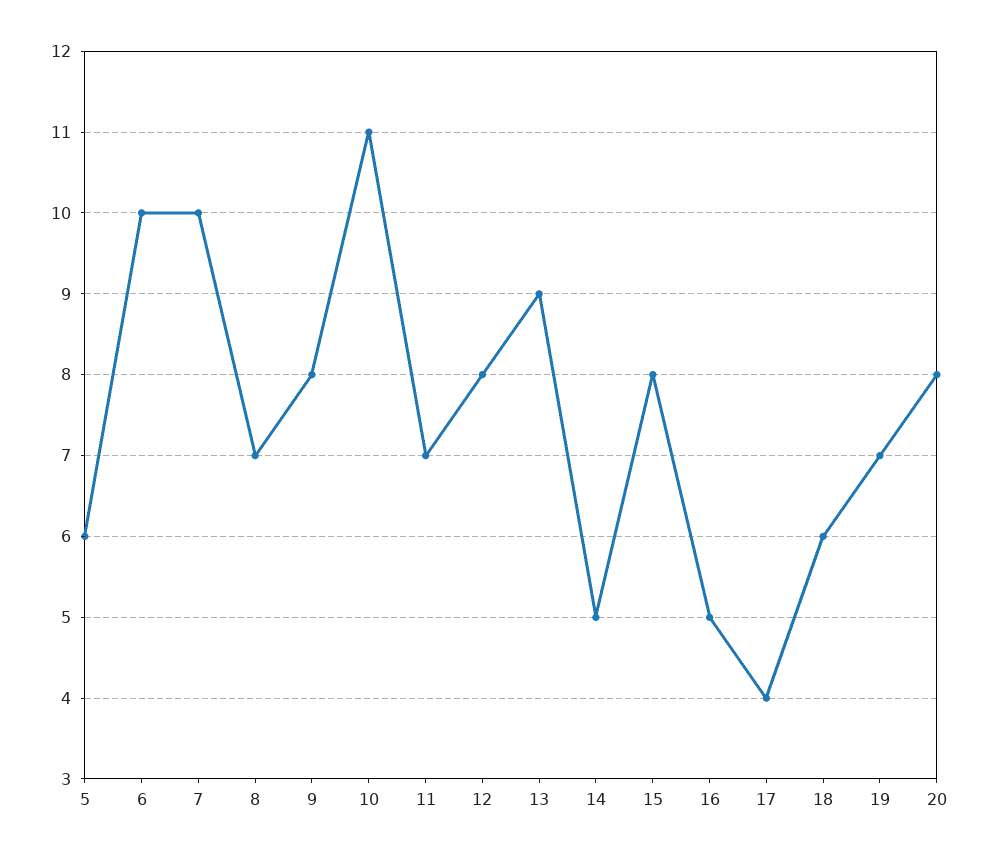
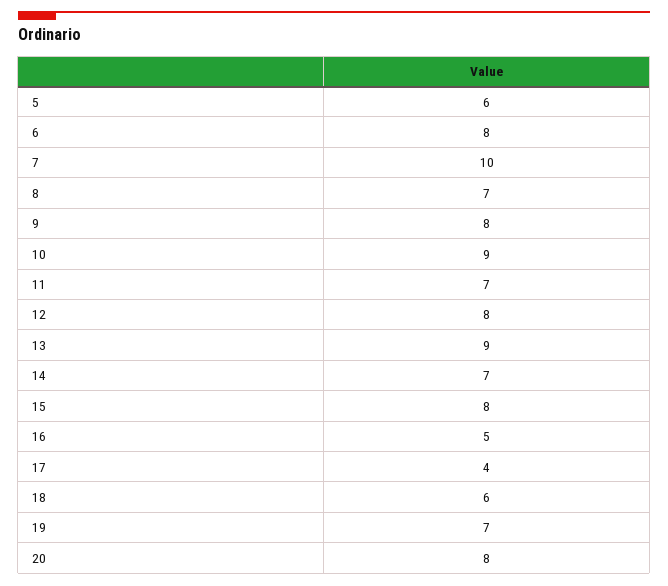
6: 10 -> 8
10: 11 -> 9
14: 5 -> 7

